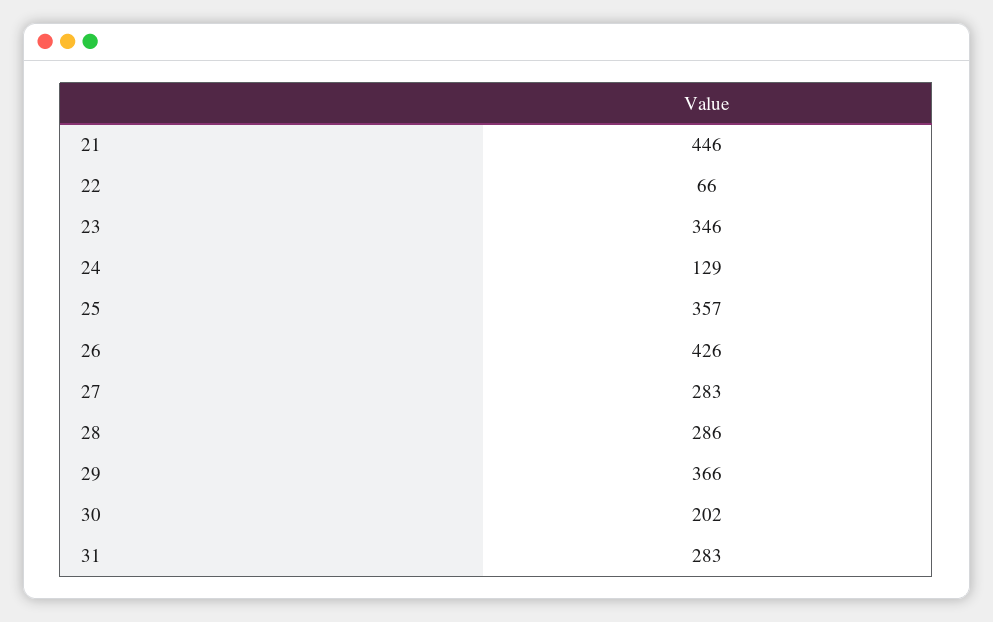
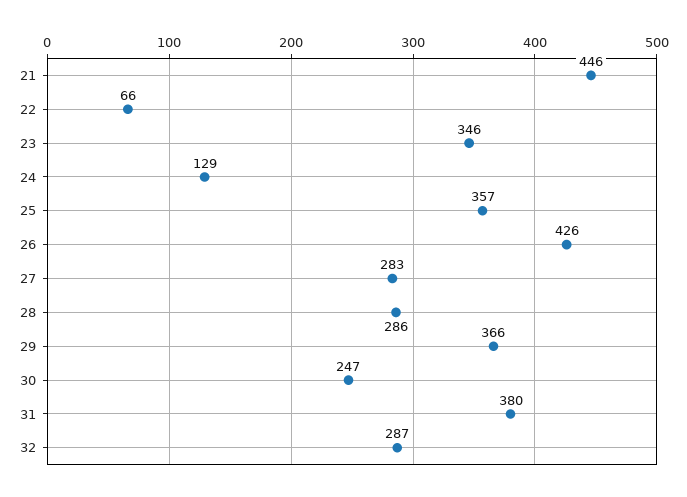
30: 202 -> 247
31: 283 -> 380
32: none -> 287

